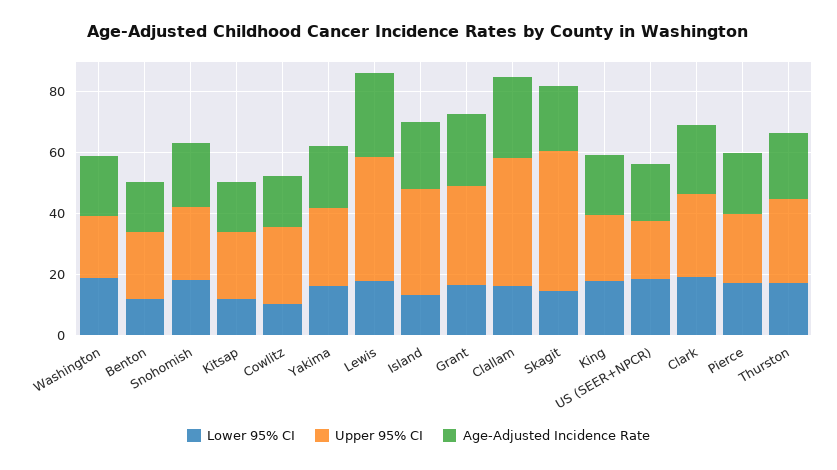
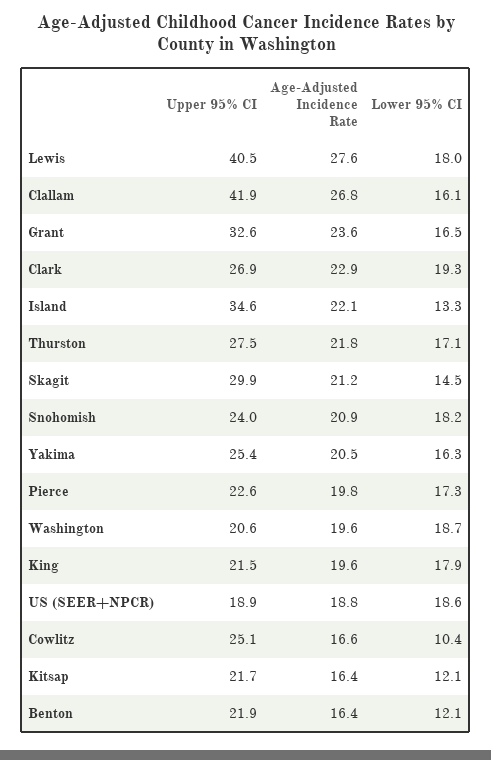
Upper 95% CI, Skagit: 45 -> 29.9

